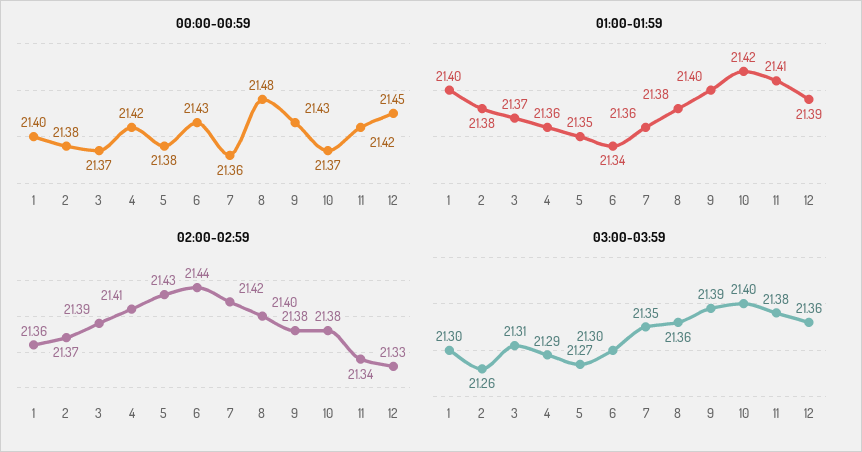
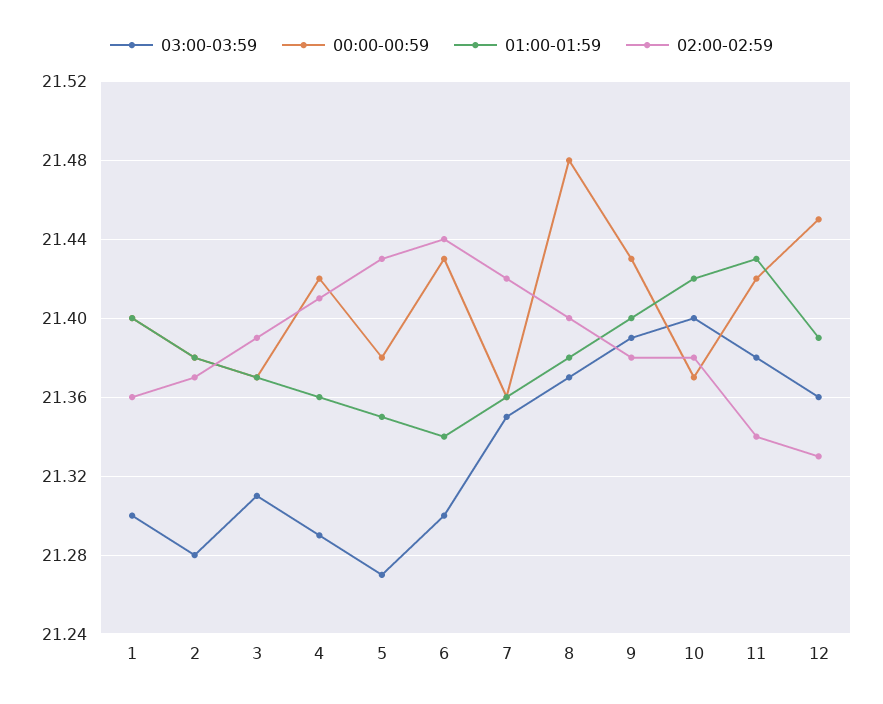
01:00-01:59, 11: 21.41 -> 21.43
03:00-03:59, 2: 21.26 -> 21.28
03:00-03:59, 8: 21.36 -> 21.37

